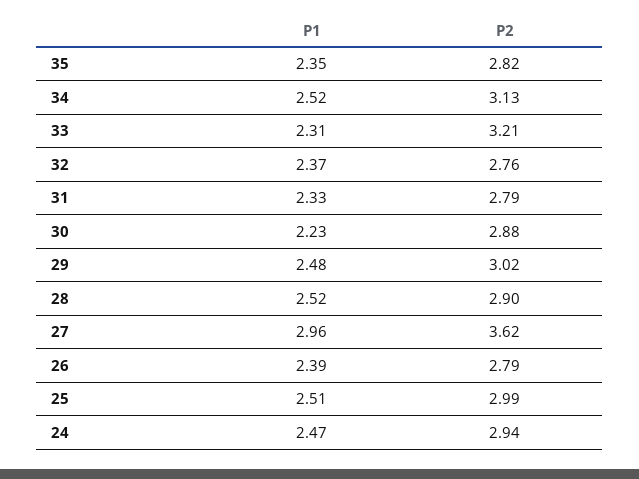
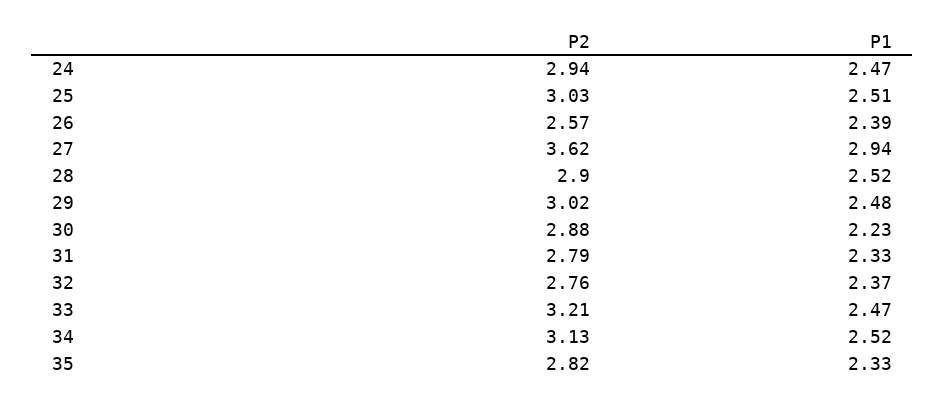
P1, 35: 2.35 -> 2.33
P1, 33: 2.31 -> 2.47
P1, 27: 2.96 -> 2.94
P2, 26: 2.79 -> 2.57
P2, 25: 2.99 -> 3.03

